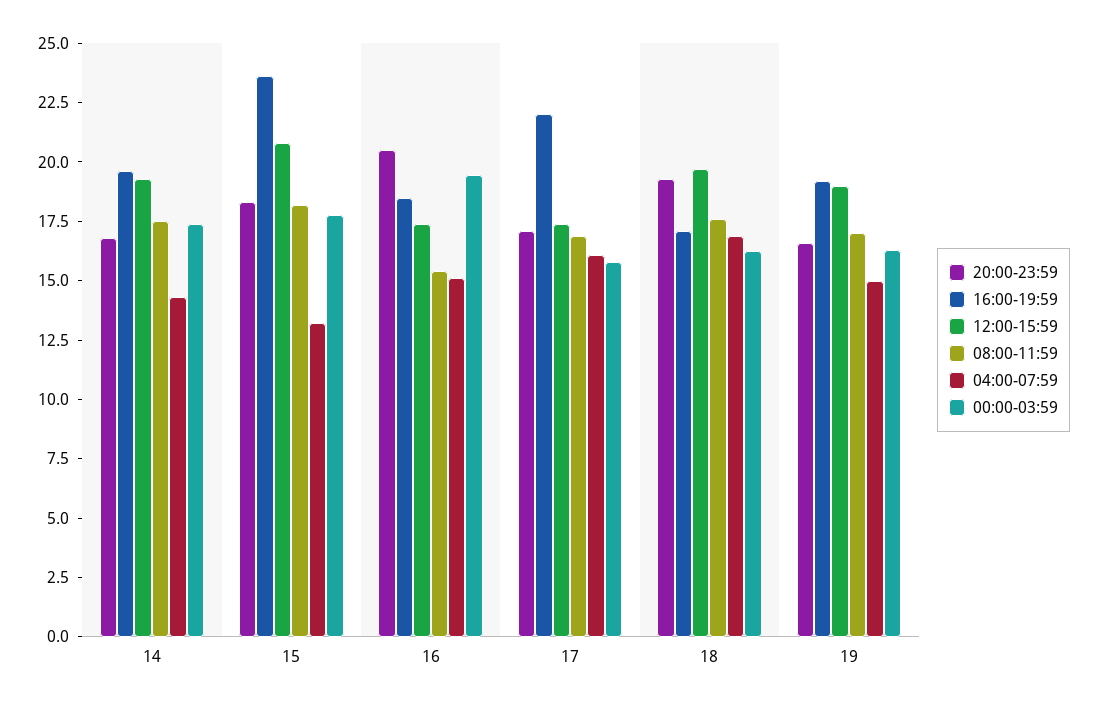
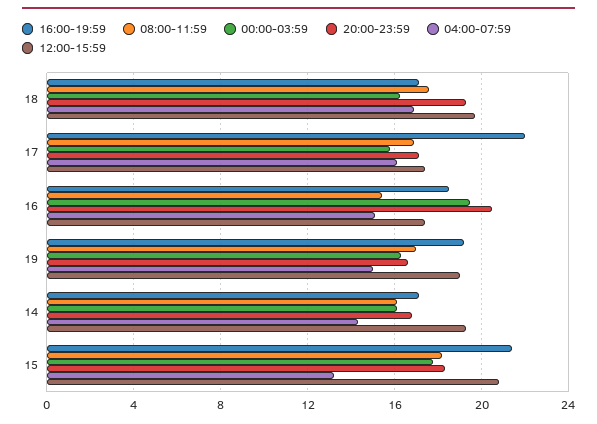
16:00-19:59, 14: 19.5 -> 17
08:00-11:59, 14: 17.5 -> 16
00:00-03:59, 14: 17.5 -> 16
16:00-19:59, 15: 23.5 -> 21.5

